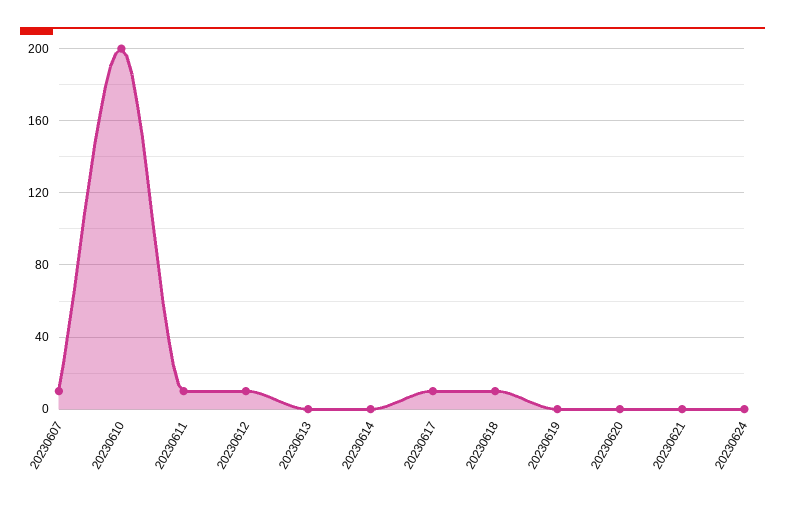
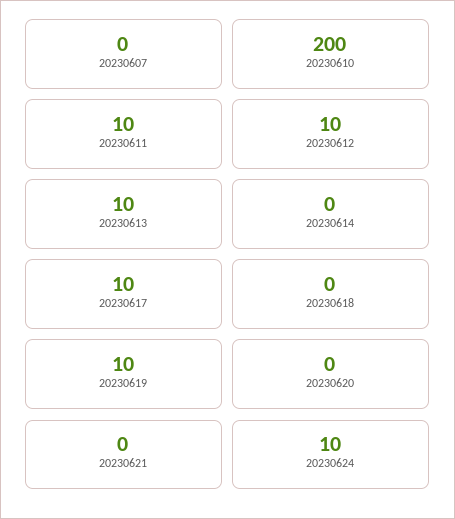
20230607: 10 -> 0
20230613: 0 -> 10
20230618: 10 -> 0
20230619: 0 -> 10
20230624: 0 -> 10

